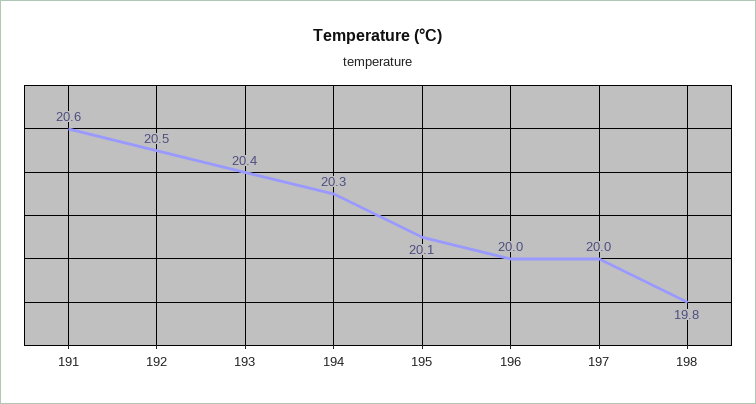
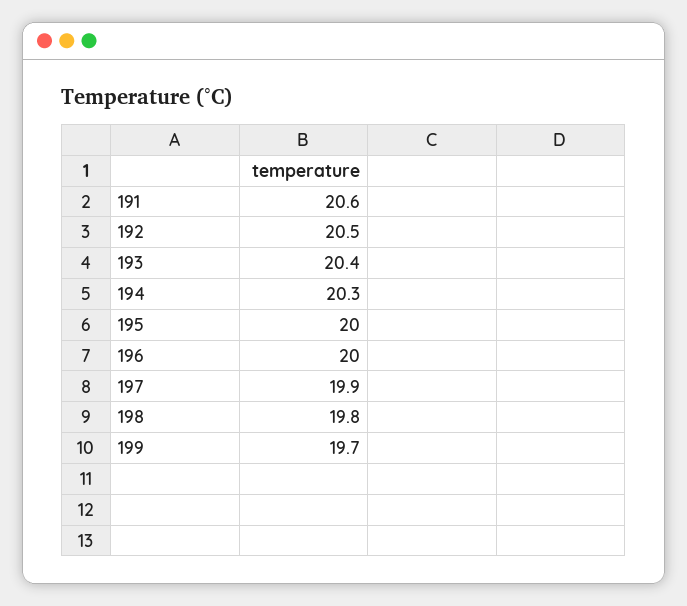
195: 20.1 -> 20
197: 20 -> 19.9
199: none -> 19.7

